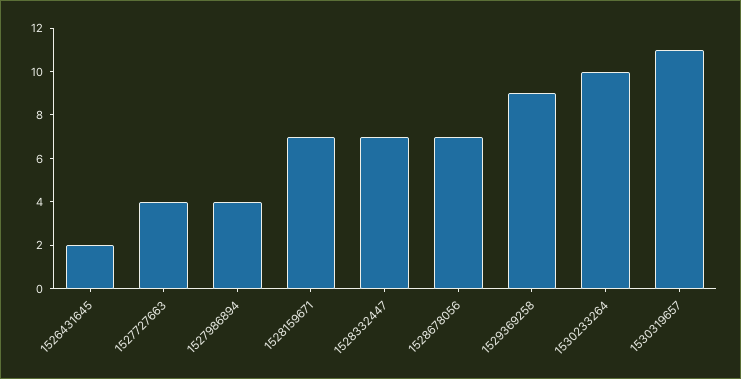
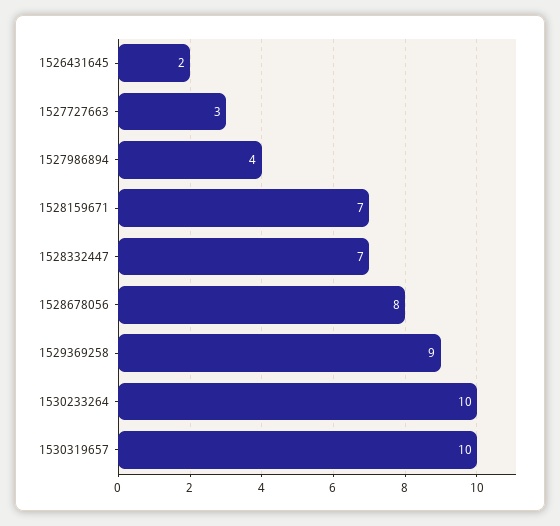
1527727663: 4 -> 3
1528678056: 7 -> 8
1530319657: 11 -> 10

